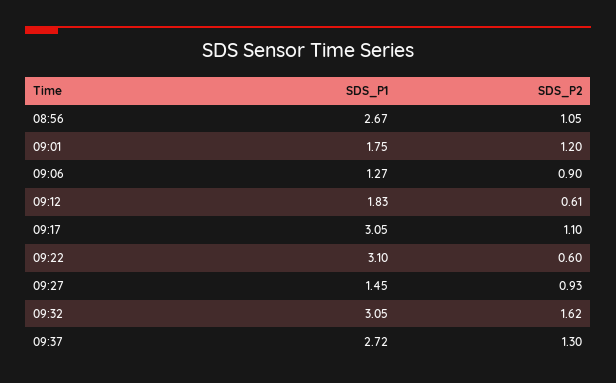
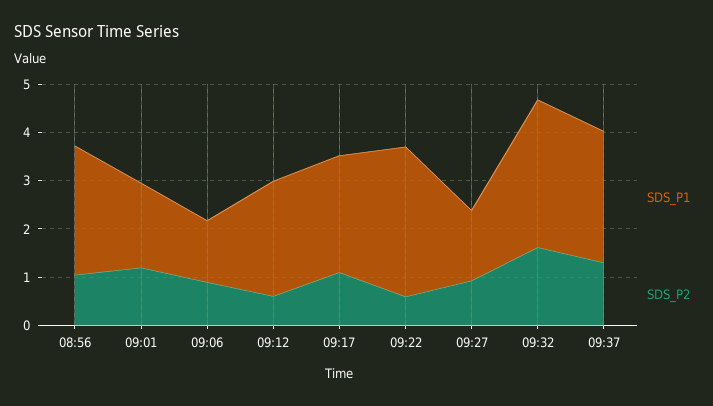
SDS_P1, 09:12: 1.83 -> 2.4
SDS_P1, 09:17: 3.05 -> 2.4

